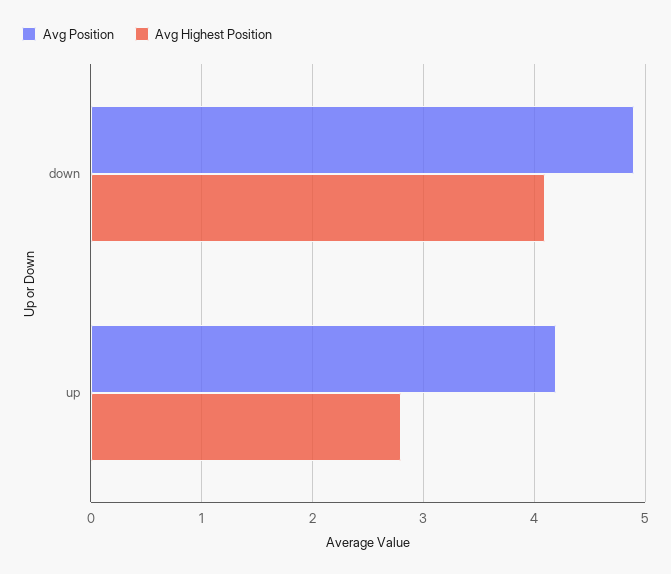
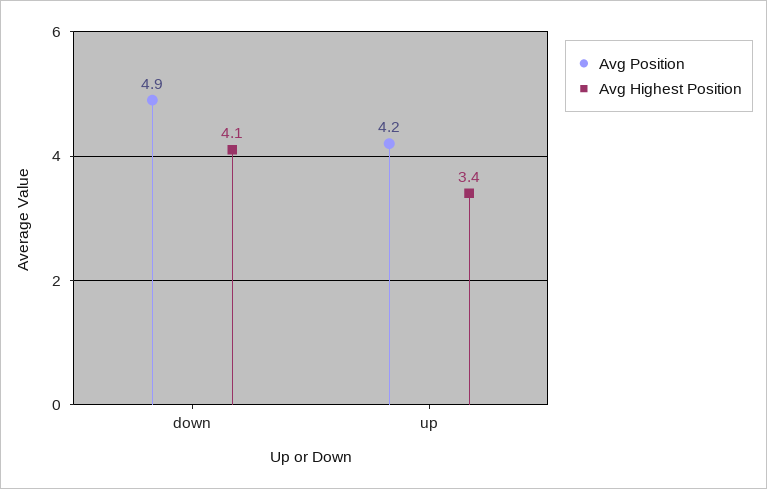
Avg Highest Position, up: 2.8 -> 3.4

